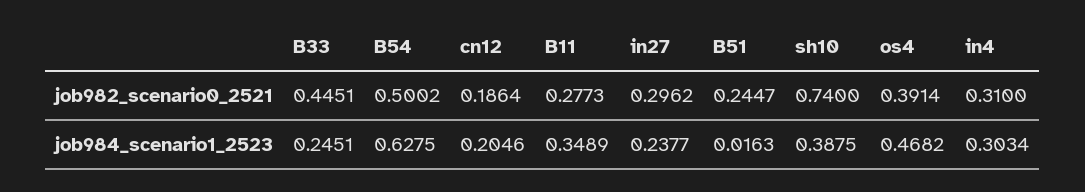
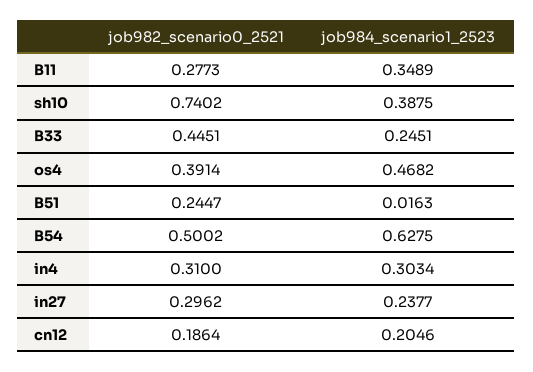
sh10, job982_scenario0_2521: 0.74 -> 0.7402

